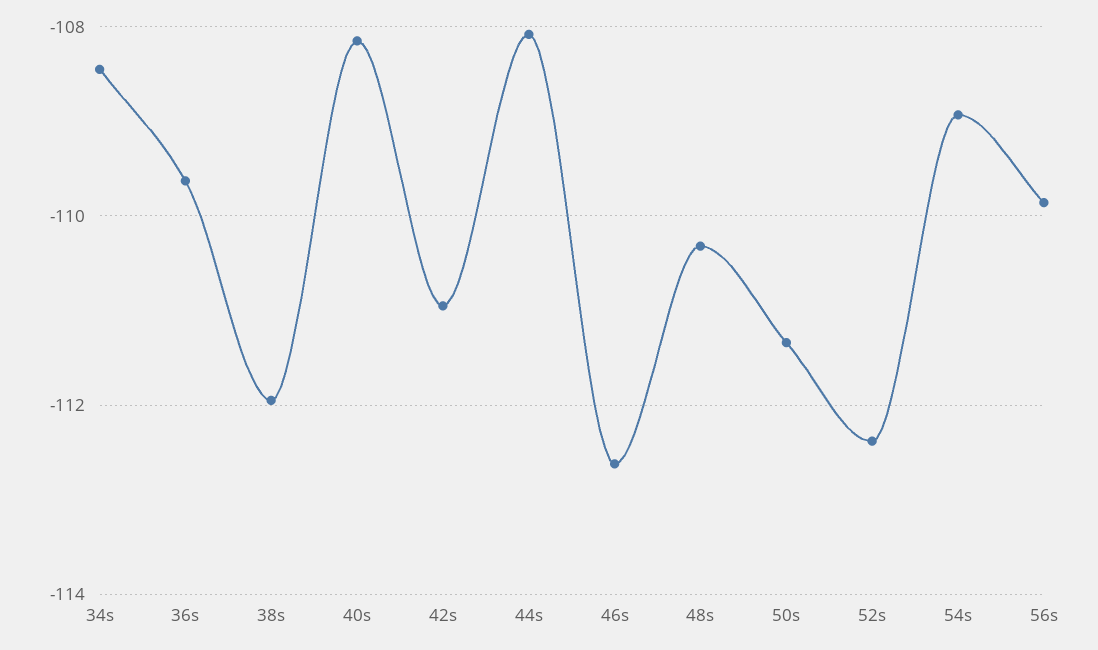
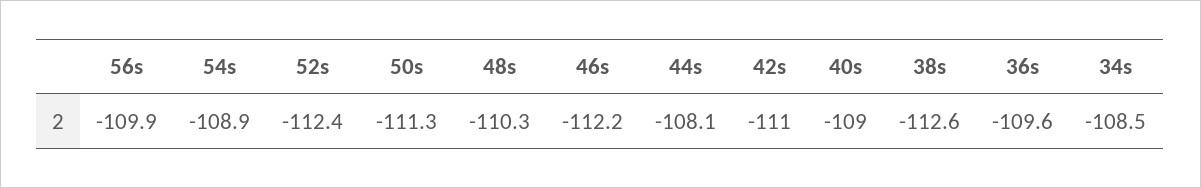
38s: -112 -> -112.6
40s: -108.2 -> -109
46s: -112.6 -> -112.2

